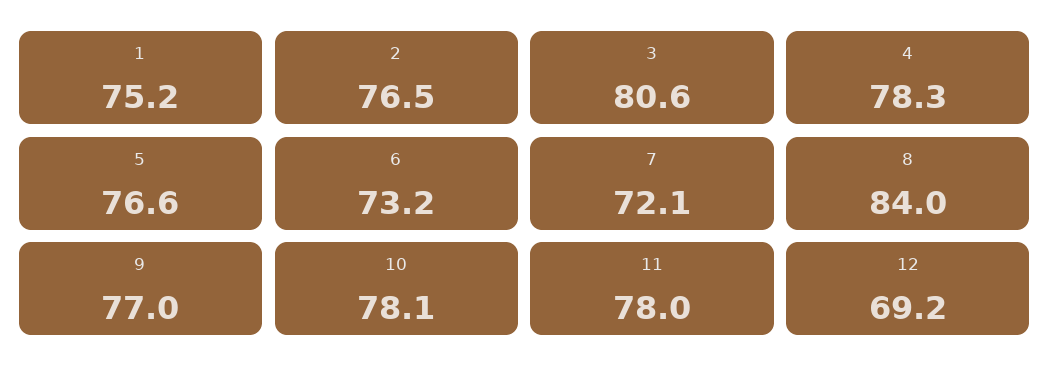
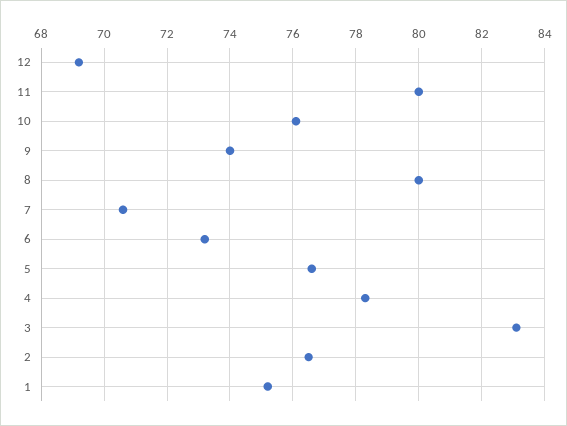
3: 80.6 -> 83
7: 72.1 -> 70.5
8: 84 -> 80
9: 77 -> 74
10: 78.1 -> 76
11: 78 -> 80

